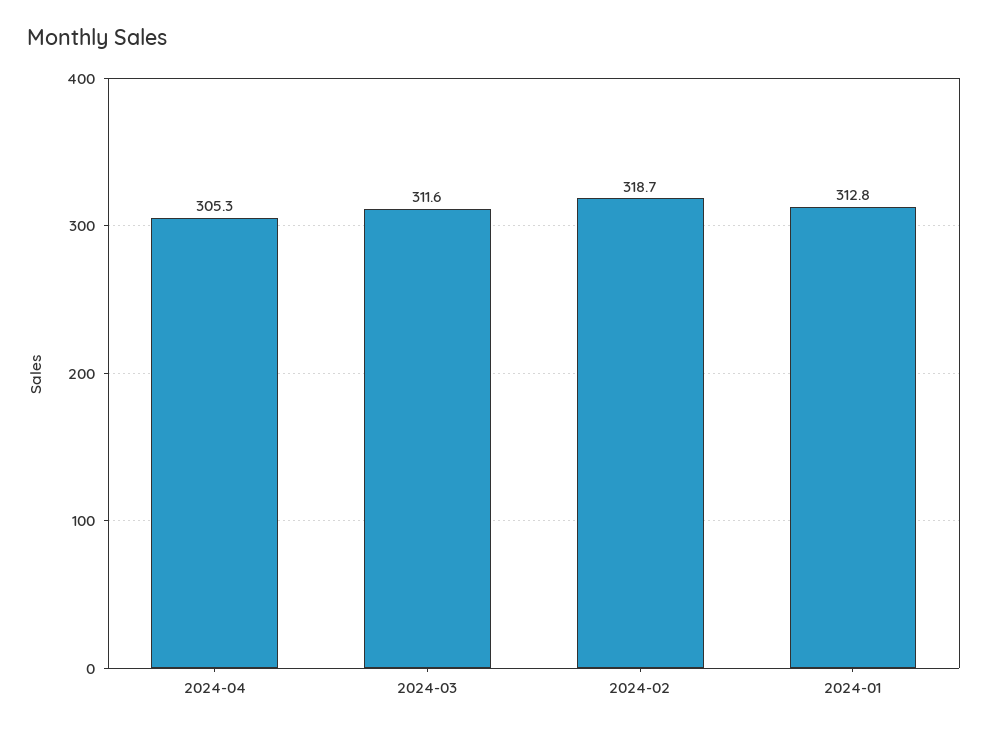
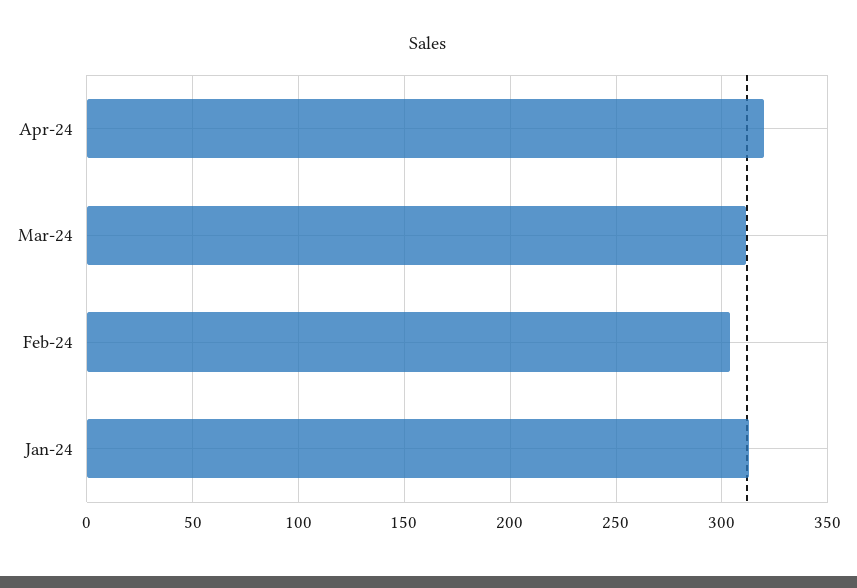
2024-04: 305.3 -> 320
2024-02: 318.7 -> 305

